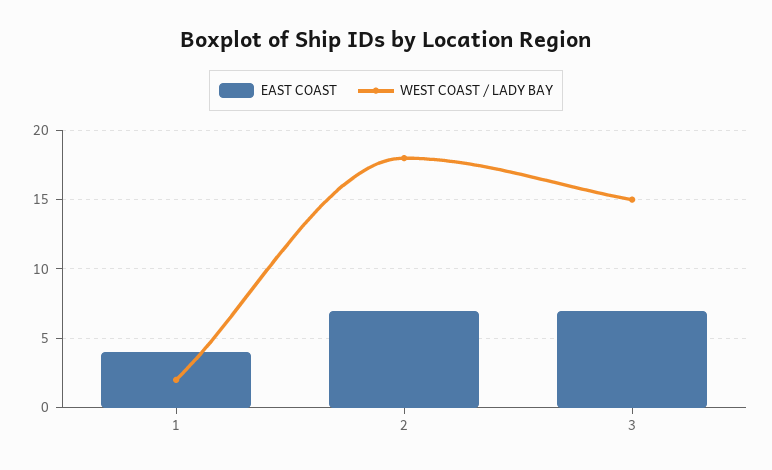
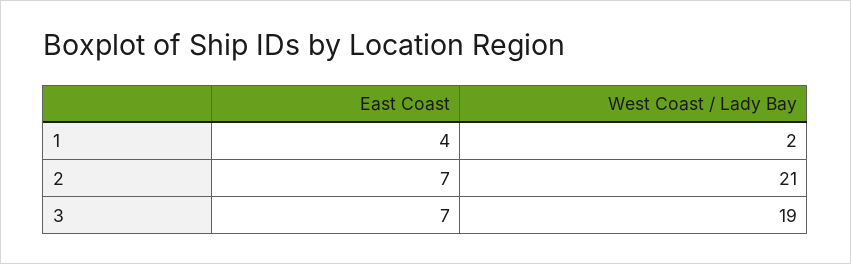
WEST COAST / LADY BAY, 2: 18 -> 21
WEST COAST / LADY BAY, 3: 15 -> 19

